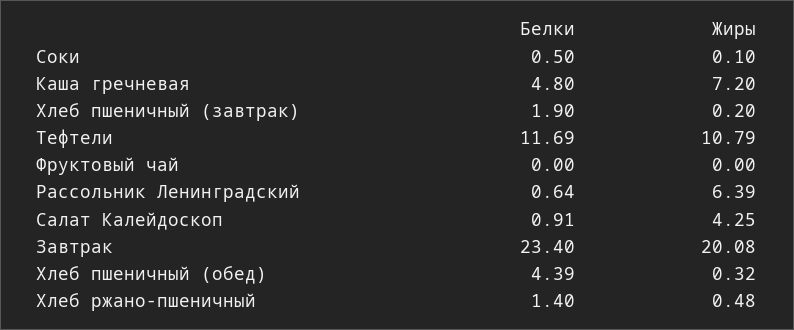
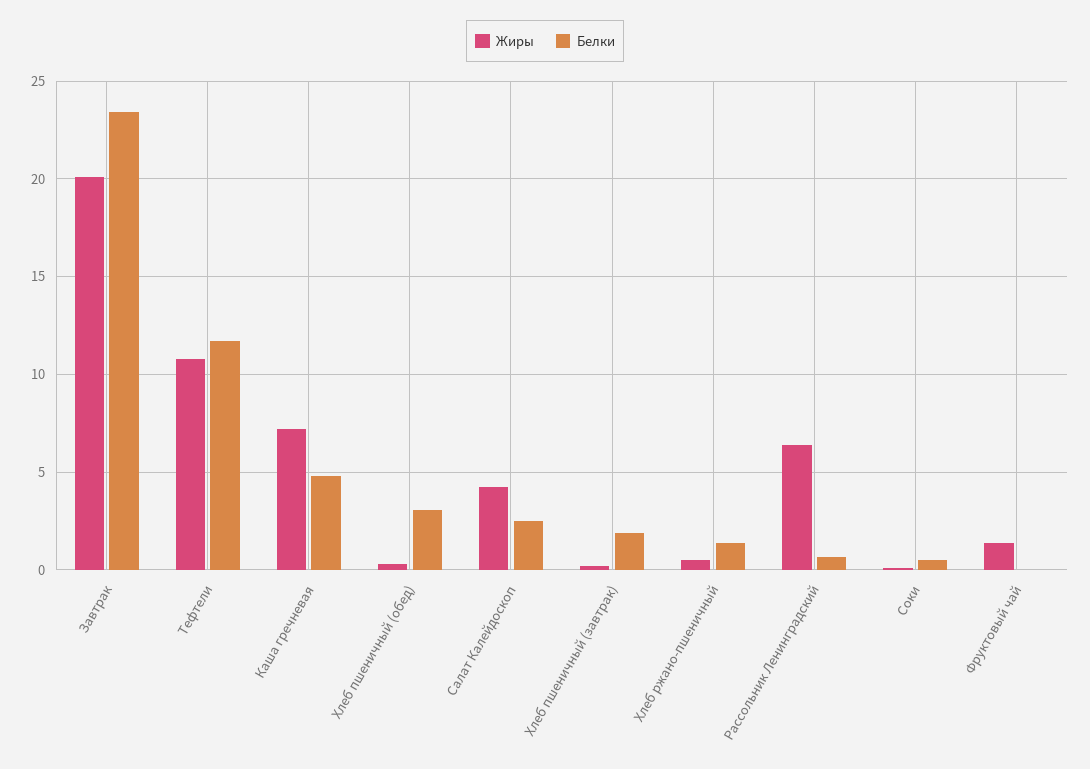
Жиры, Фруктовый чай: 0 -> 1.5
Белки, Салат Калейдоскоп: 0.91 -> 2.5
Белки, Хлеб пшеничный (обед): 4.39 -> 3

